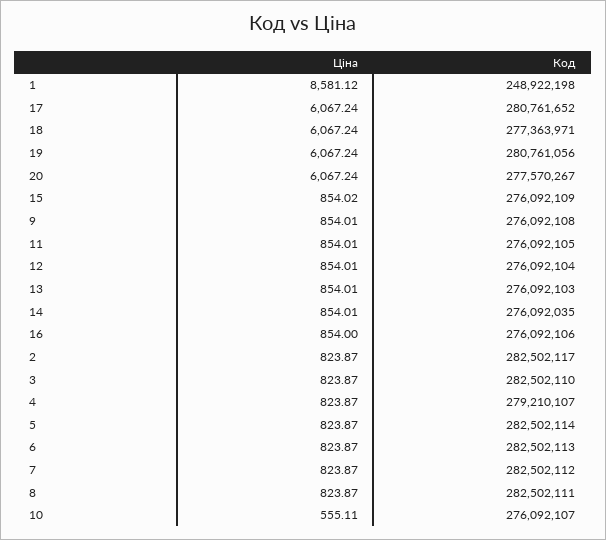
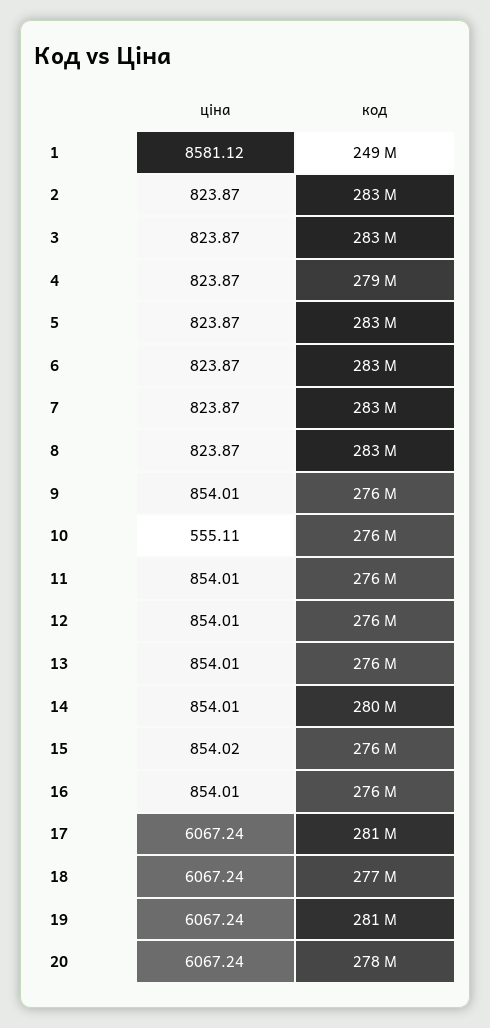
Код, 14: 276092035 -> 280000000
Ціна, 16: 854 -> 854.01

